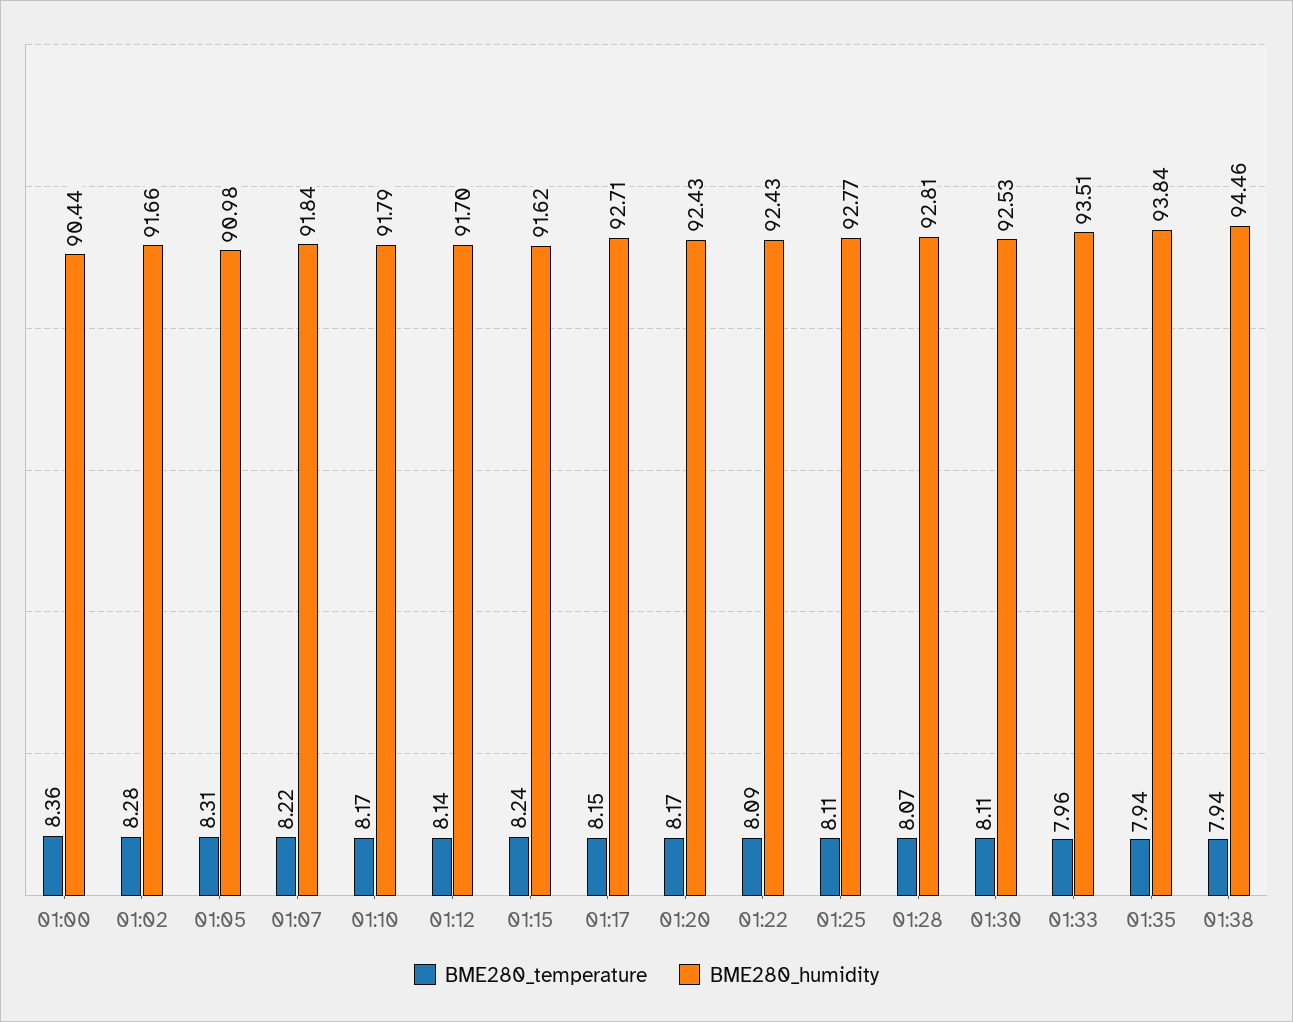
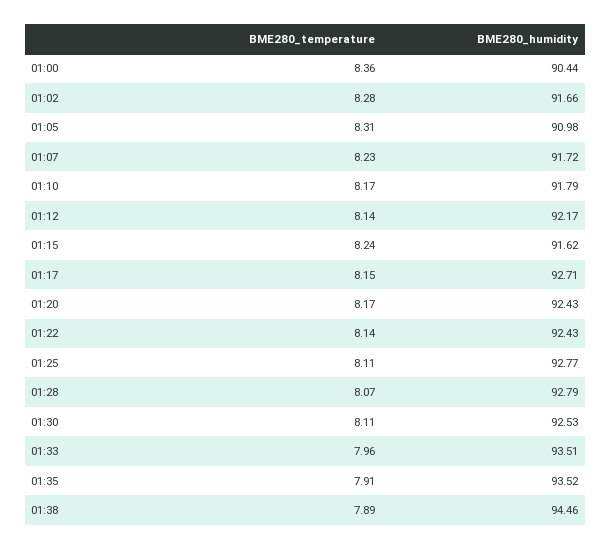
BME280_temperature, 01:07: 8.22 -> 8.23
BME280_humidity, 01:07: 91.84 -> 91.72
BME280_humidity, 01:12: 91.7 -> 92.17
BME280_temperature, 01:22: 8.09 -> 8.14
BME280_humidity, 01:28: 92.81 -> 92.79
BME280_temperature, 01:35: 7.94 -> 7.91
BME280_humidity, 01:35: 93.84 -> 93.52
BME280_temperature, 01:38: 7.94 -> 7.89

